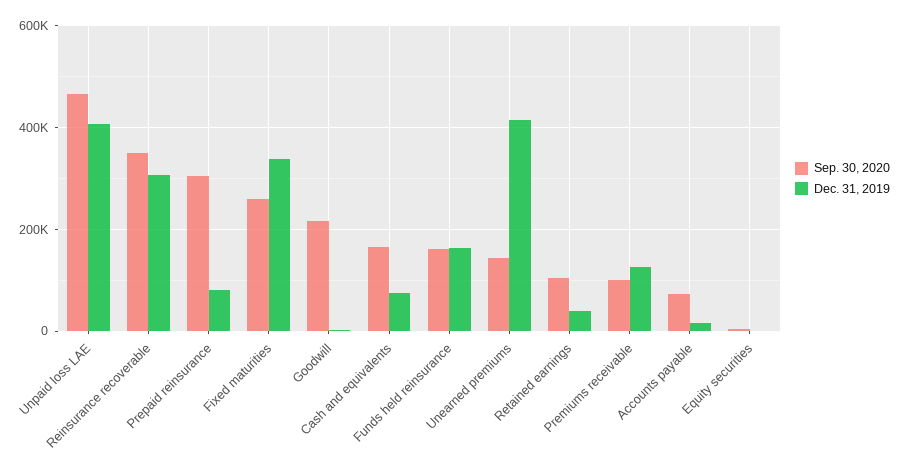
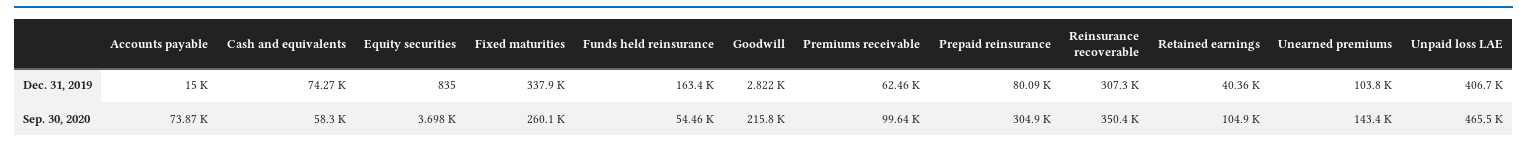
Sep. 30, 2020, Cash and equivalents: 160000 -> 58300
Sep. 30, 2020, Funds held reinsurance: 160000 -> 54460
Dec. 31, 2019, Unearned premiums: 420000 -> 103800
Dec. 31, 2019, Premiums receivable: 120000 -> 62460

